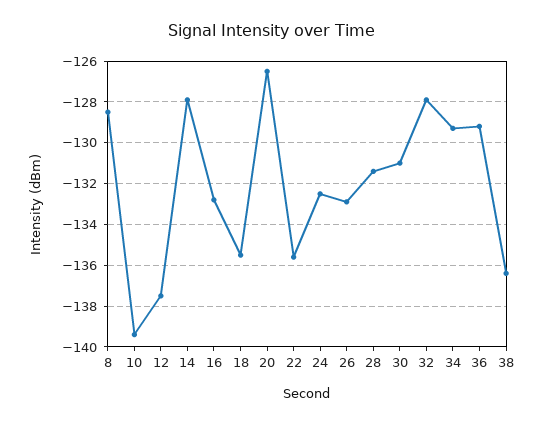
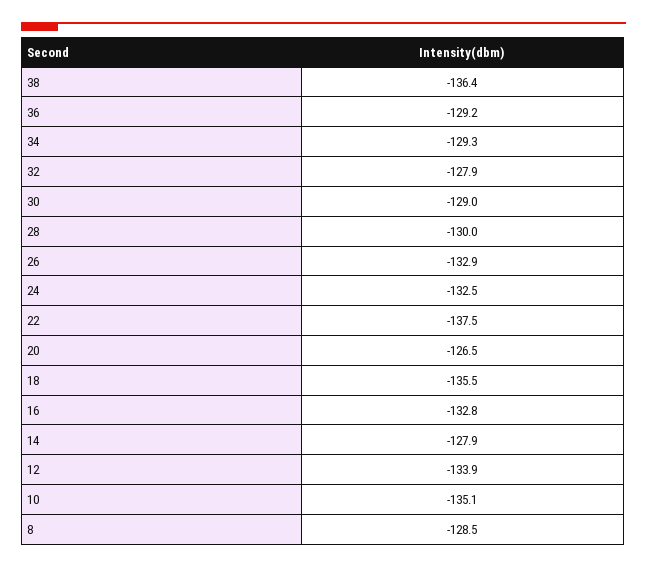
10: -139.5 -> -135.1
12: -137.5 -> -133.9
22: -135.5 -> -137.5
28: -131.5 -> -130
30: -131 -> -129

